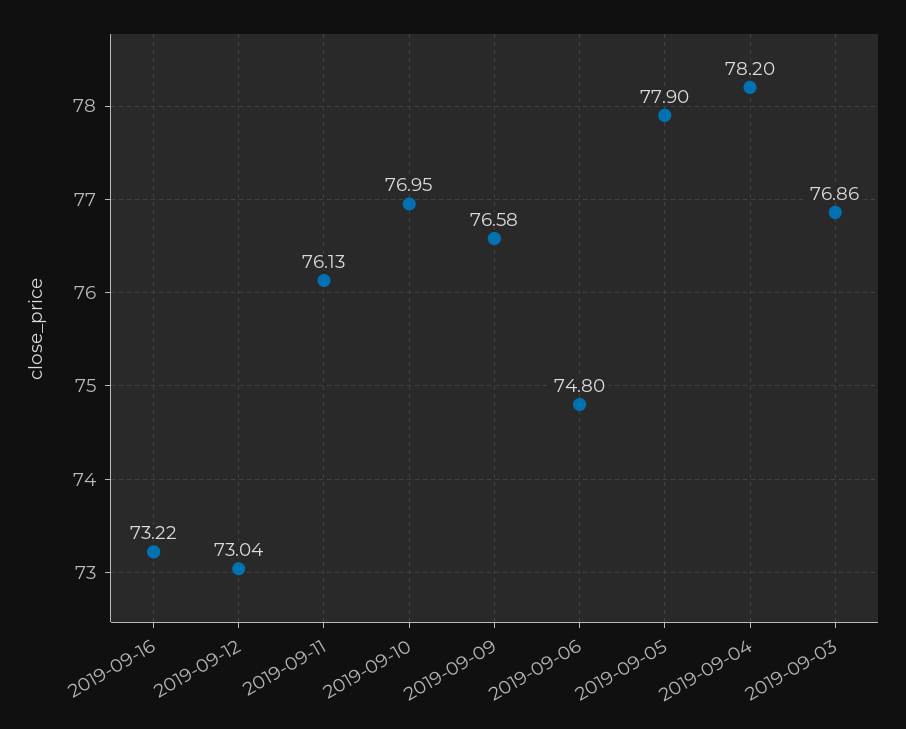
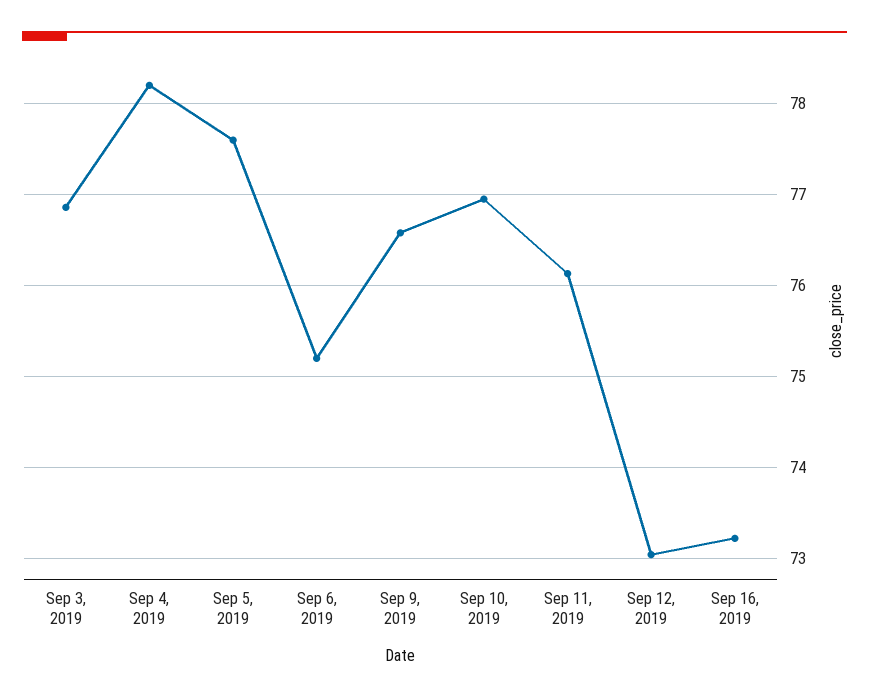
2019-09-06: 74.8 -> 75.2
2019-09-05: 77.9 -> 77.6

